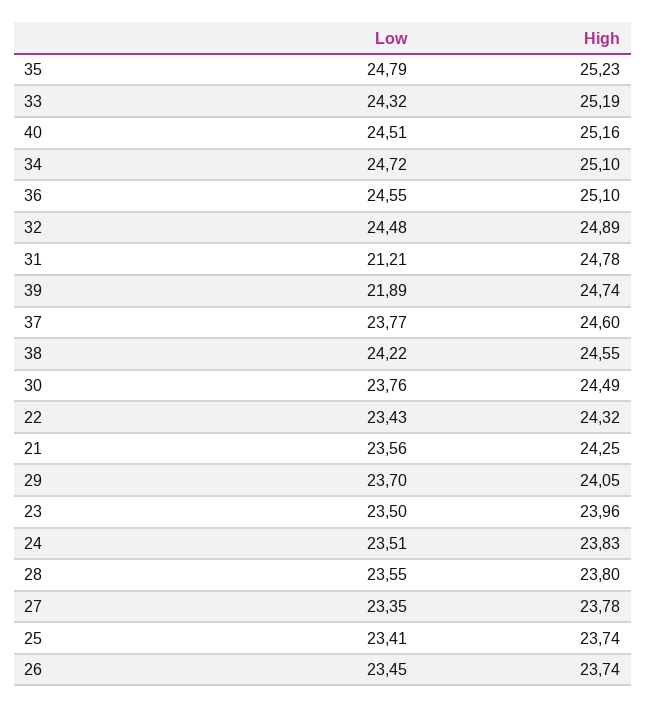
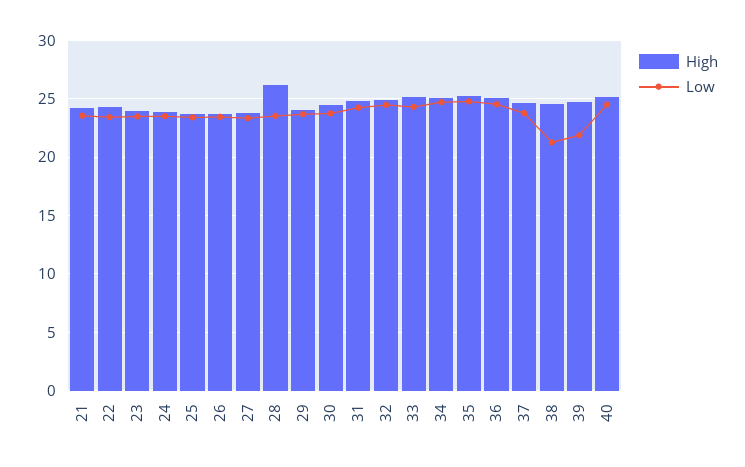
Low, 31: 21.21 -> 24
Low, 38: 24.22 -> 21
High, 28: 23.8 -> 26

